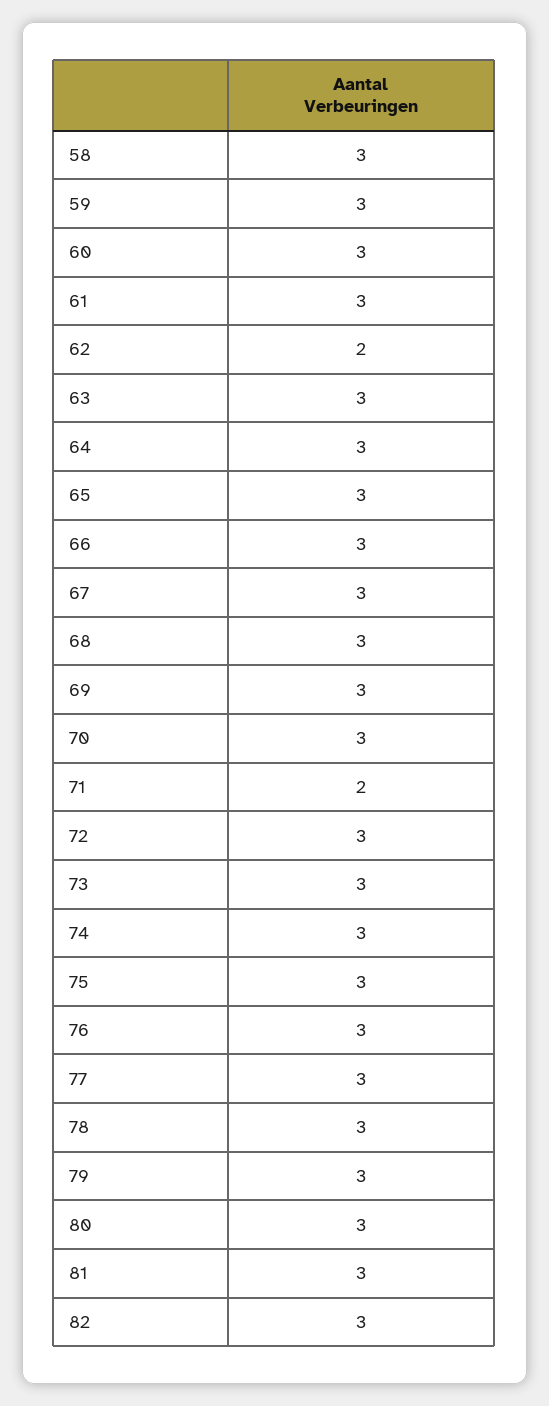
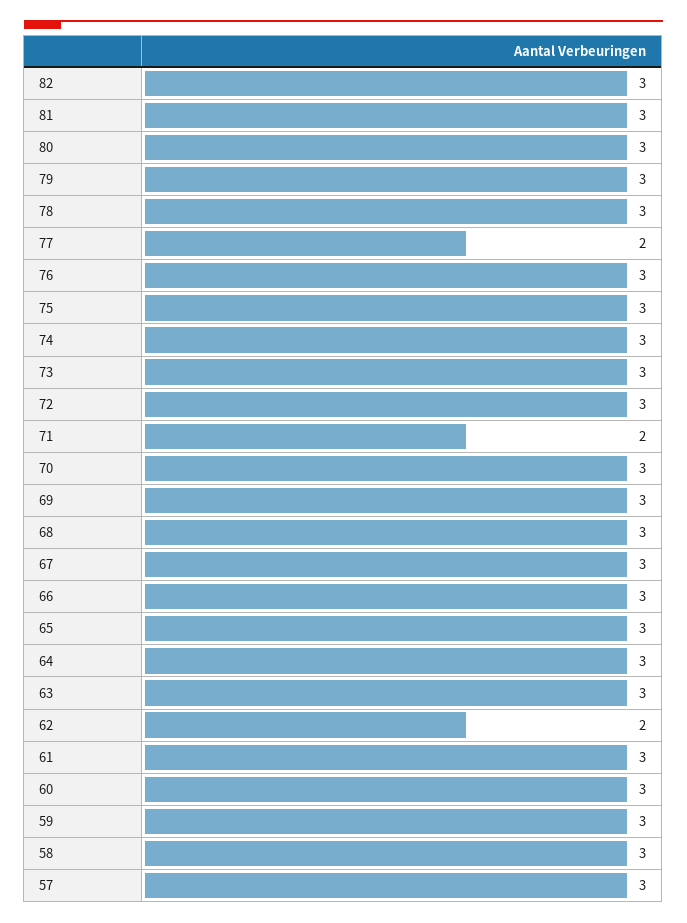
77: 3 -> 2
57: none -> 3

